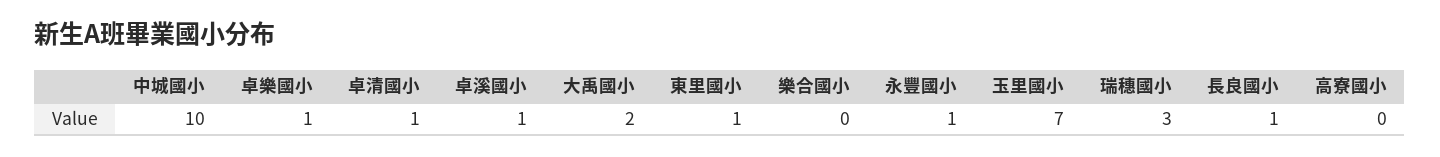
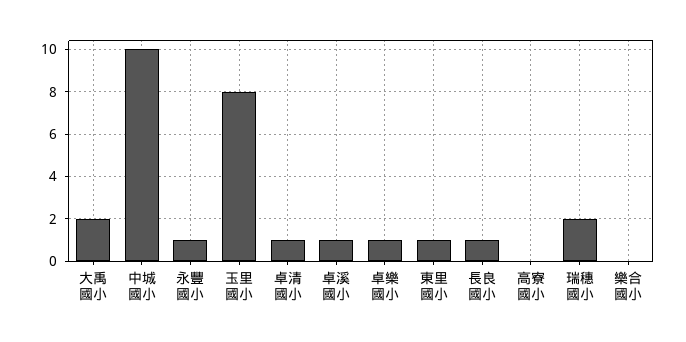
玉里國小: 7 -> 8
瑞穗國小: 3 -> 2

